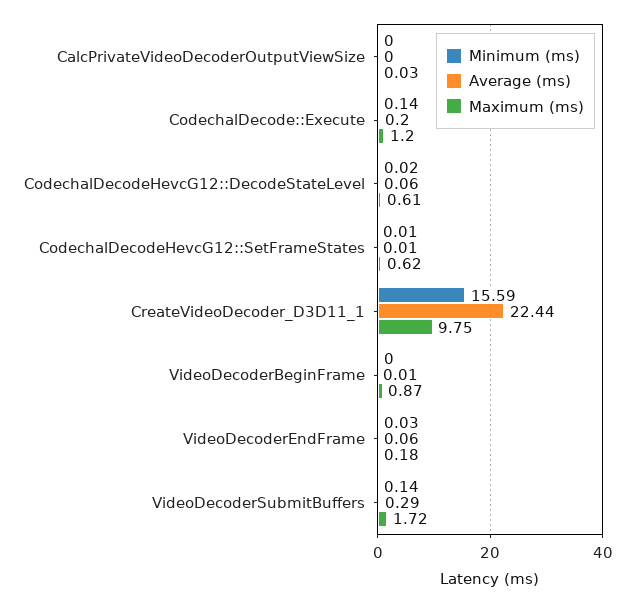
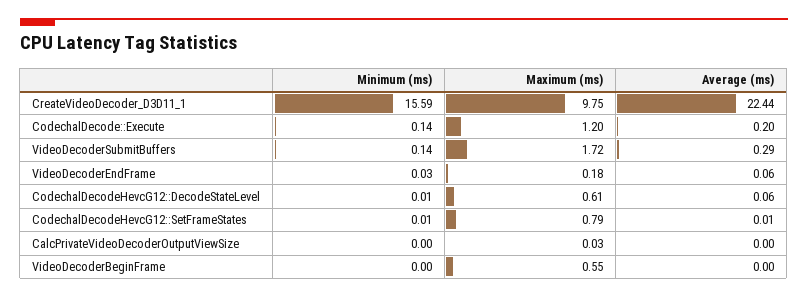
Minimum (ms), CodechalDecodeHevcG12::DecodeStateLevel: 0.02 -> 0.01
Maximum (ms), CodechalDecodeHevcG12::SetFrameStates: 0.62 -> 0.79
Average (ms), VideoDecoderBeginFrame: 0.01 -> 0
Maximum (ms), VideoDecoderBeginFrame: 0.87 -> 0.55

